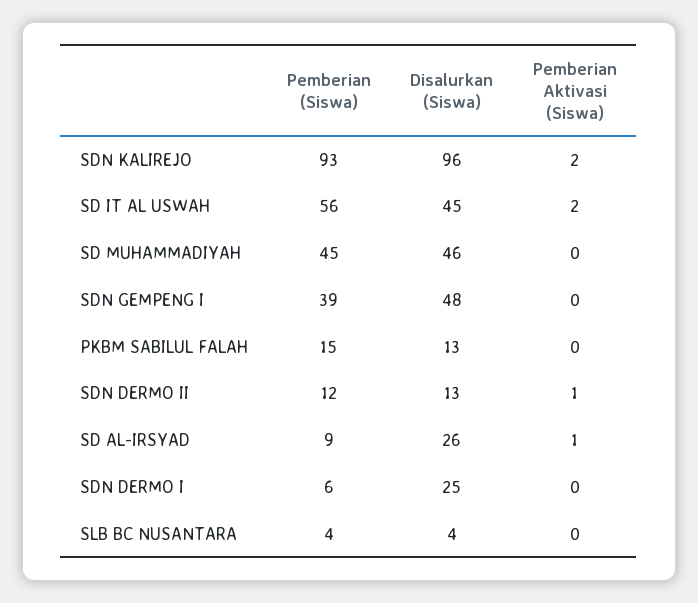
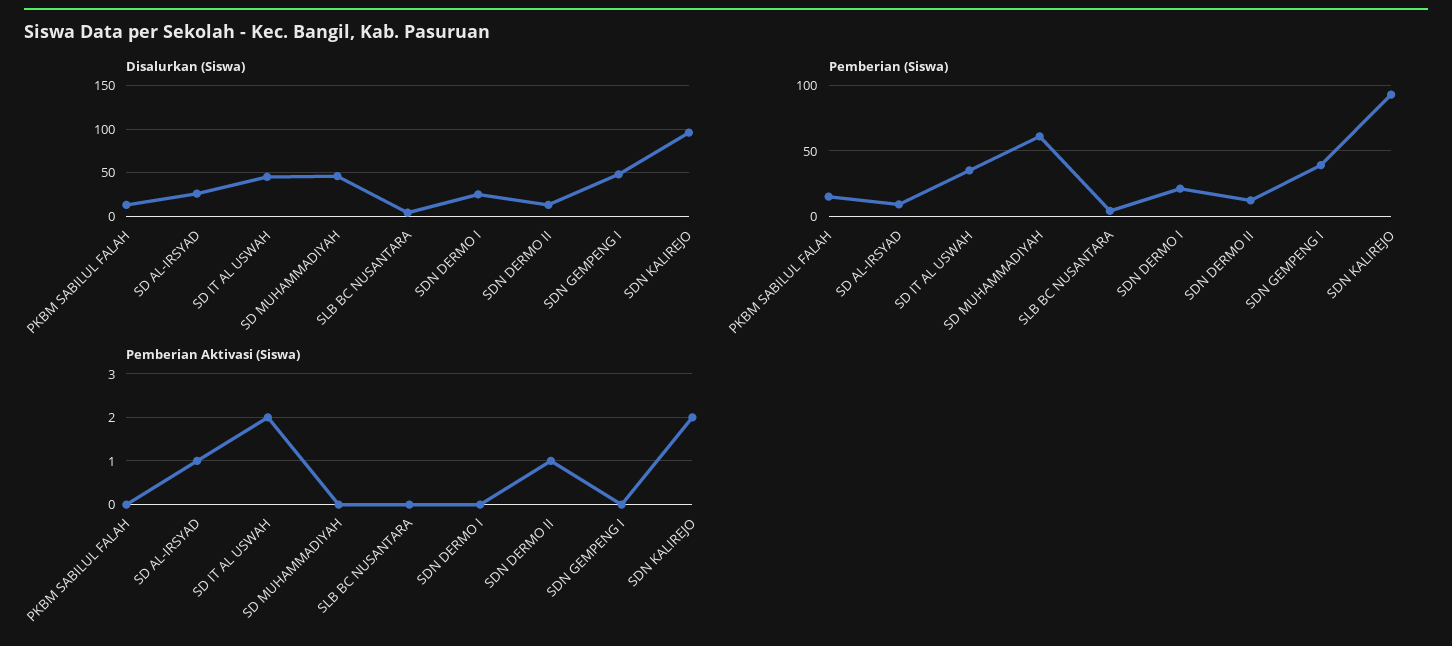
Pemberian (Siswa), SD IT AL USWAH: 56 -> 35
Pemberian (Siswa), SD MUHAMMADIYAH: 45 -> 60
Pemberian (Siswa), SDN DERMO I: 6 -> 20

